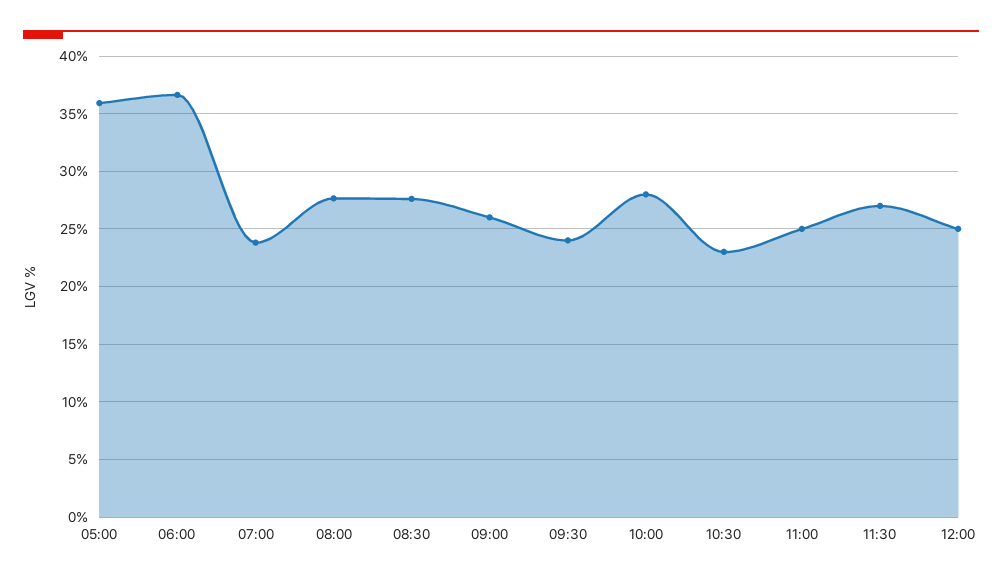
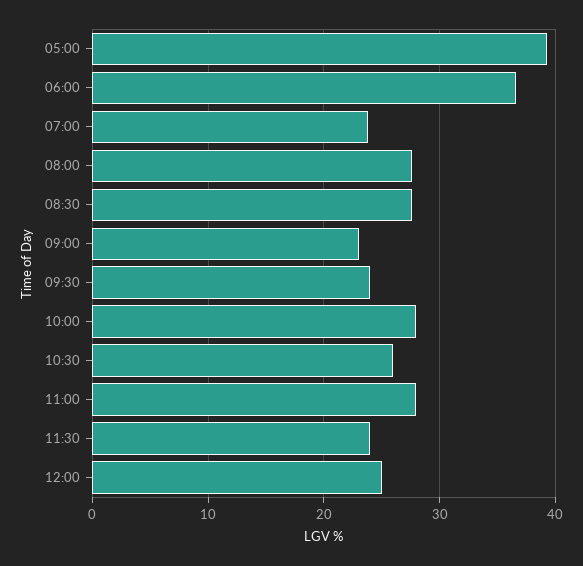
05:00: 36 -> 39
09:00: 26 -> 23
10:30: 23 -> 26
11:00: 25 -> 28
11:30: 27 -> 24

